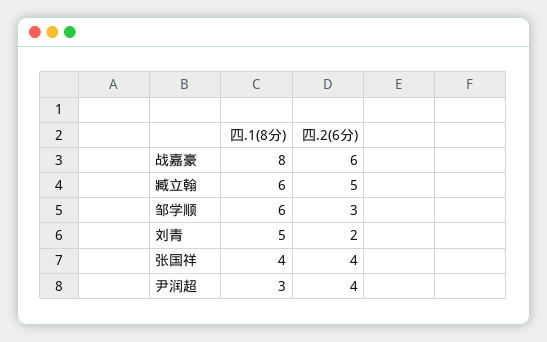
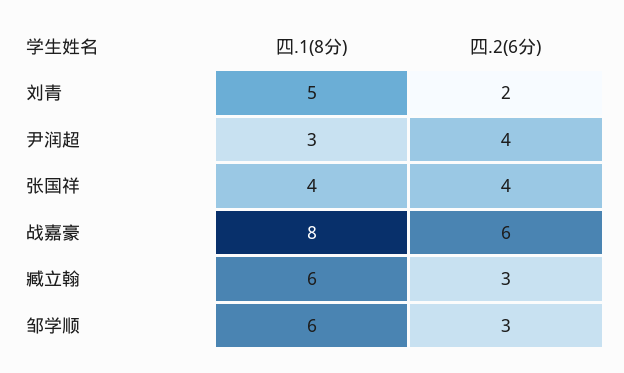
四.2(6分), 臧立翰: 5 -> 3

